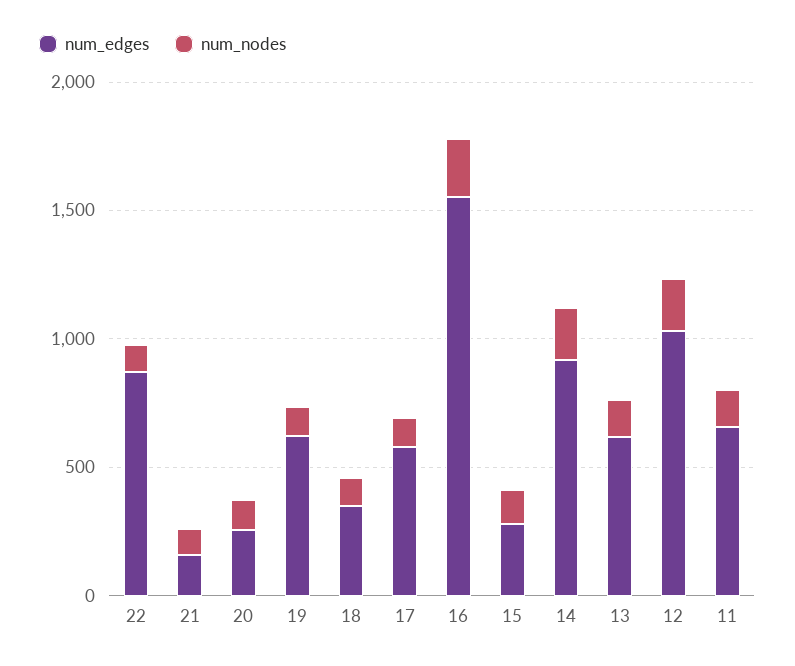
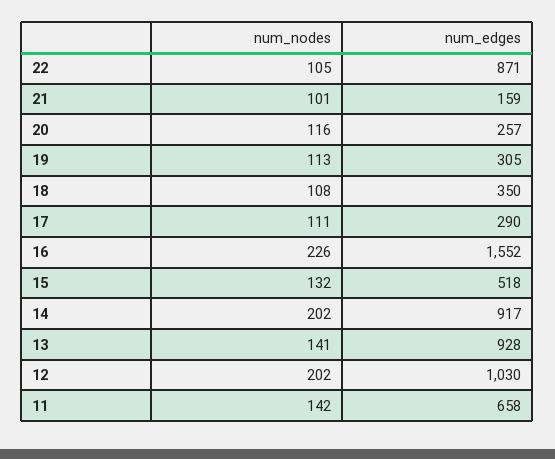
num_edges, 19: 600 -> 305
num_edges, 17: 600 -> 290
num_edges, 15: 300 -> 518
num_edges, 13: 600 -> 928

